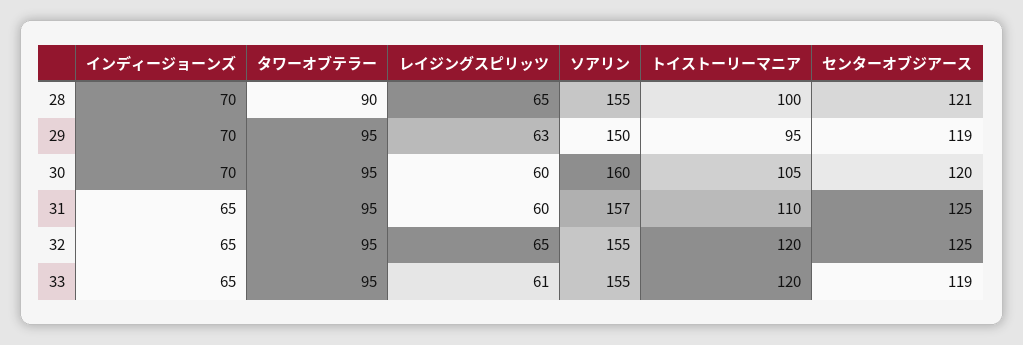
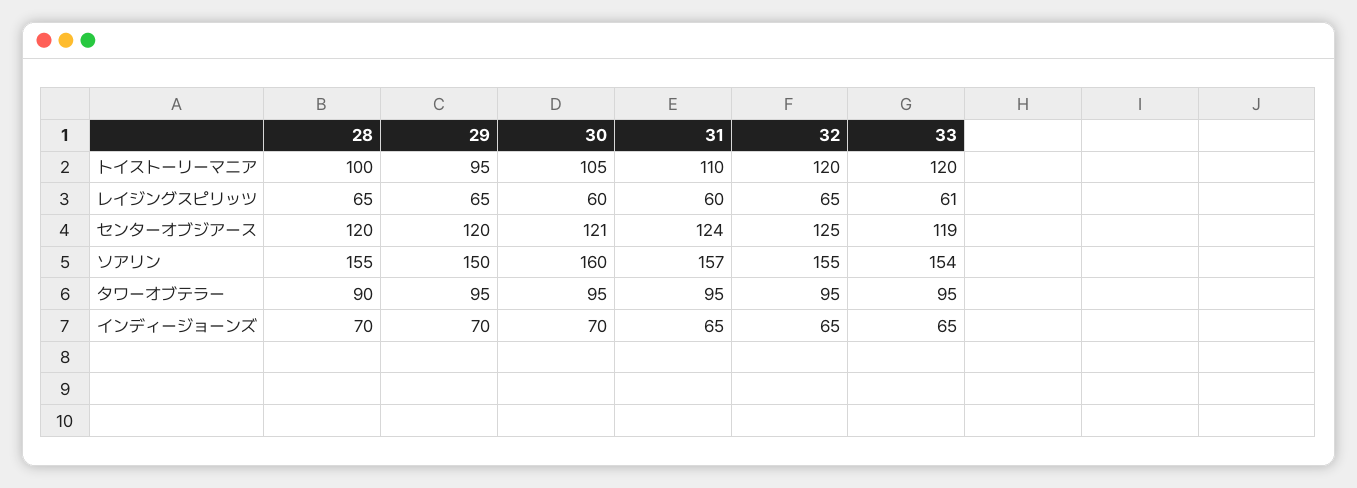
センターオブジアース, 28: 121 -> 120
レイジングスピリッツ, 29: 63 -> 65
センターオブジアース, 29: 119 -> 120
センターオブジアース, 30: 120 -> 121
センターオブジアース, 31: 125 -> 124
ソアリン, 33: 155 -> 154

